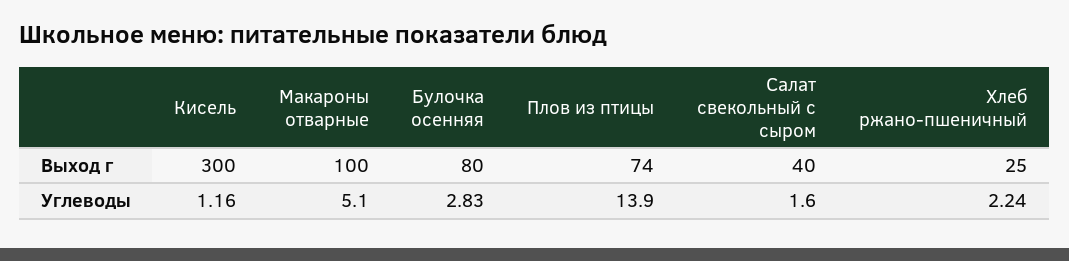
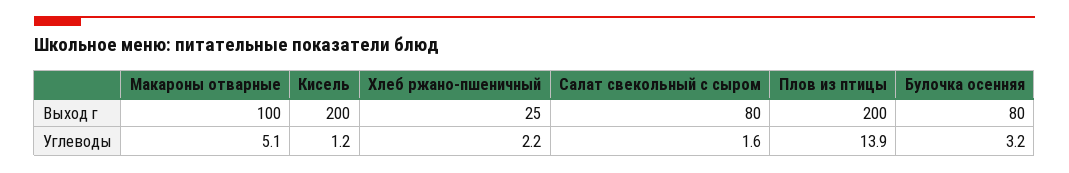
Кисель, Выход г: 300 -> 200
Плов из птицы, Выход г: 74 -> 200
Салат свекольный с сыром, Выход г: 40 -> 80
Булочка осенняя, Углеводы: 2.83 -> 3.2

